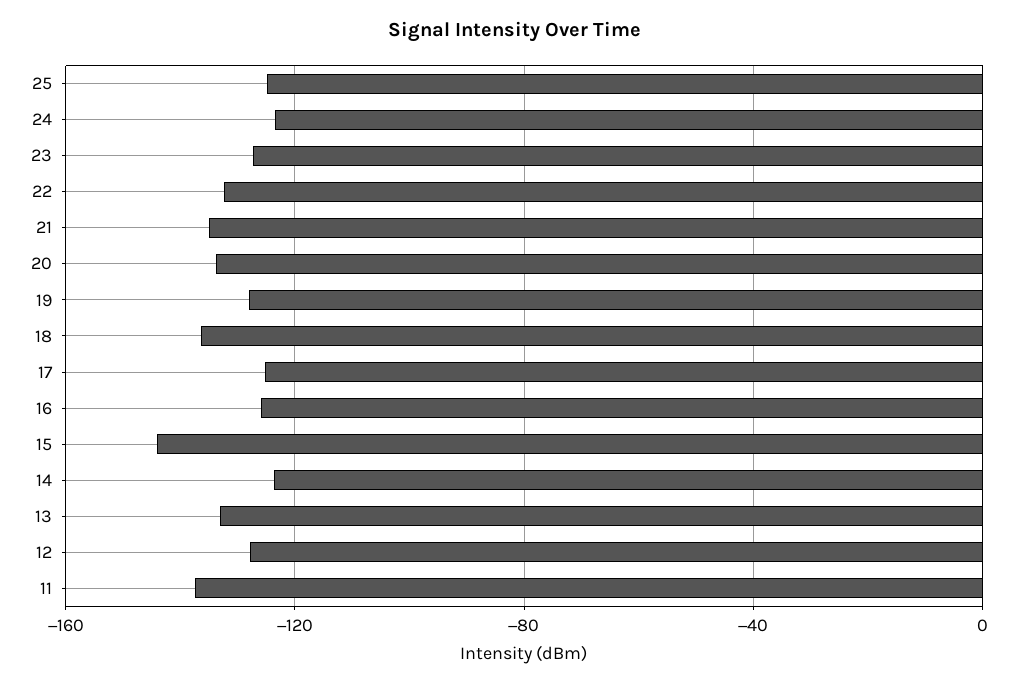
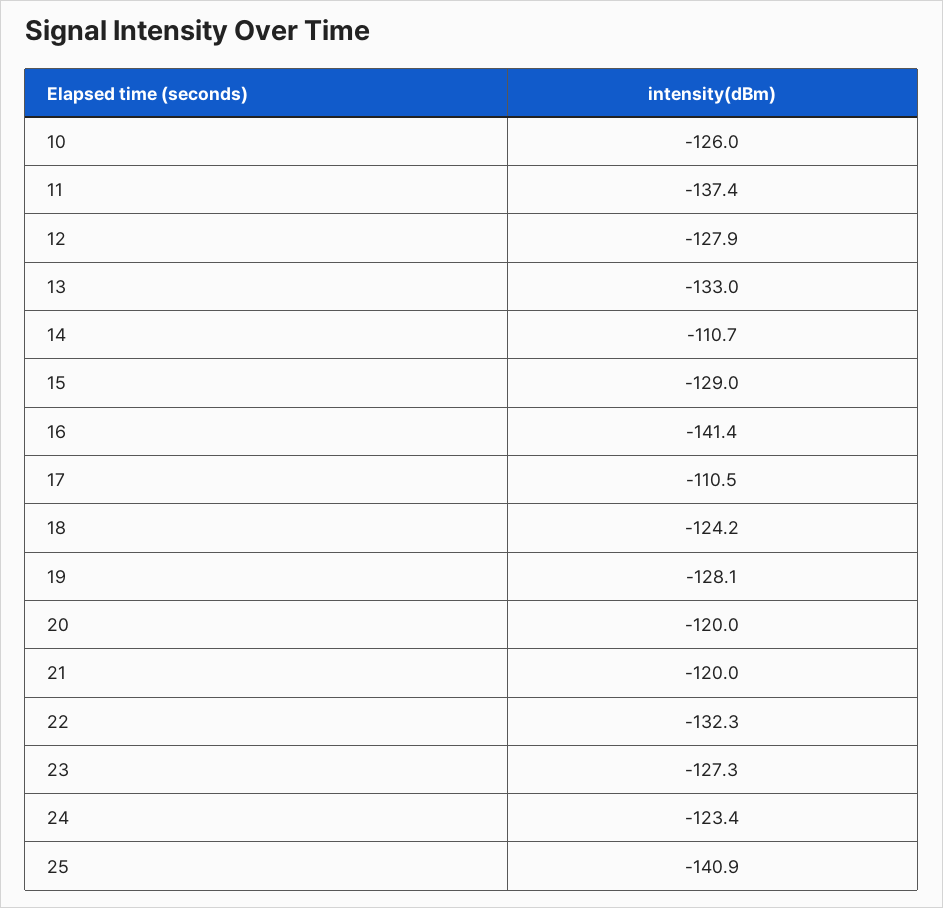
25: -125 -> -140.9
21: -135 -> -120
20: -135 -> -120
18: -135 -> -124.2
17: -125 -> -110.5
16: -125 -> -141.4
15: -145 -> -129
14: -125 -> -110.7
10: none -> -126

